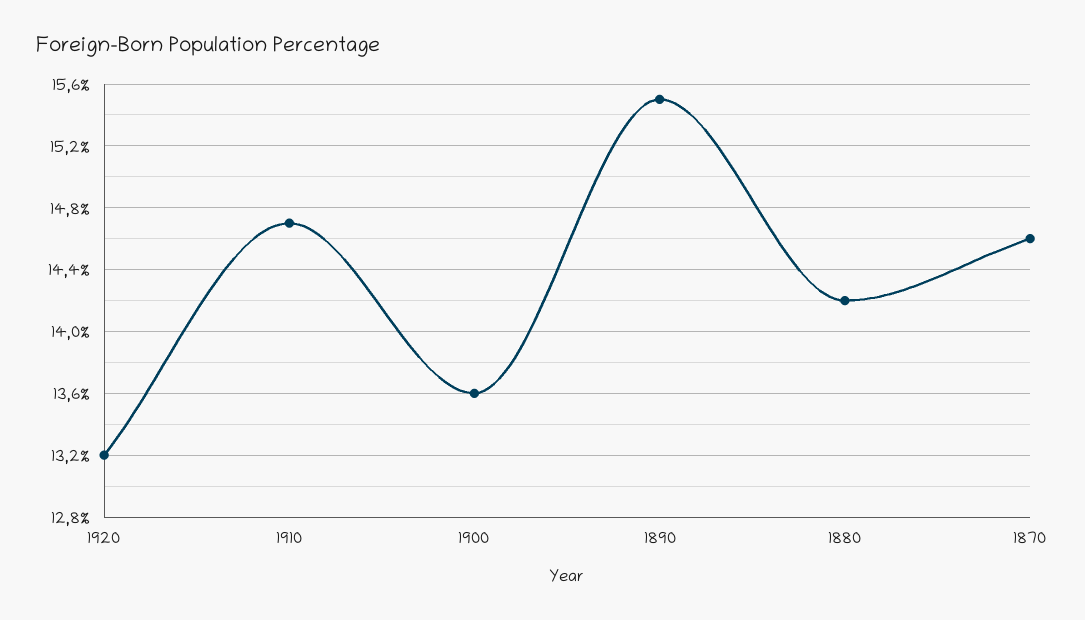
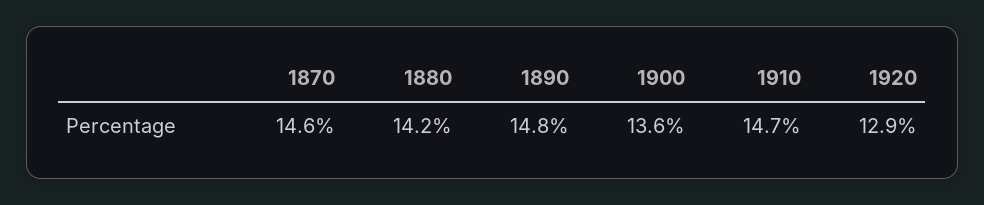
1920: 13.2 -> 12.9
1890: 15.5 -> 14.8

